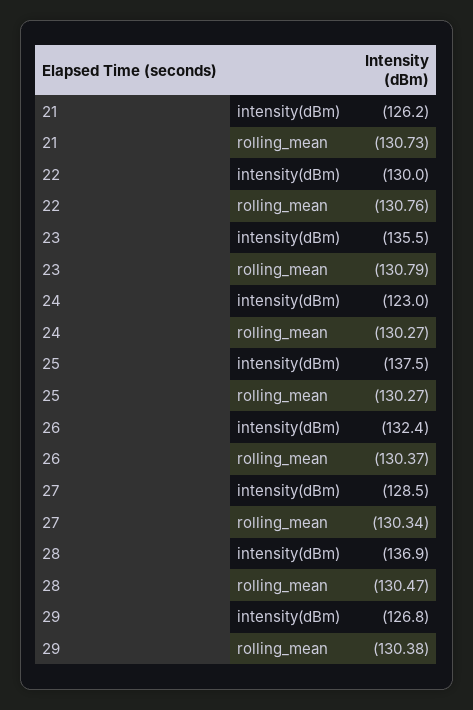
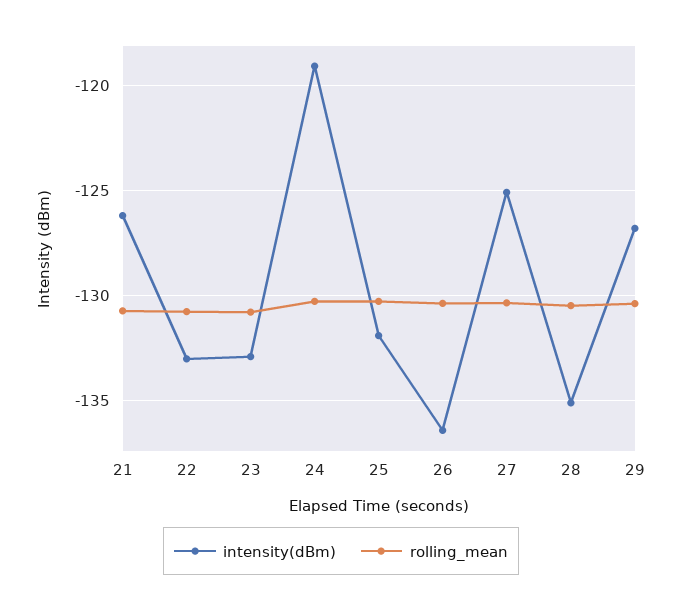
intensity(dBm), 22: -130 -> -133
intensity(dBm), 23: -135.5 -> -133
intensity(dBm), 24: -123 -> -119
intensity(dBm), 25: -137.5 -> -132
intensity(dBm), 26: -132.4 -> -136.5
intensity(dBm), 27: -128.5 -> -125
intensity(dBm), 28: -136.9 -> -135

